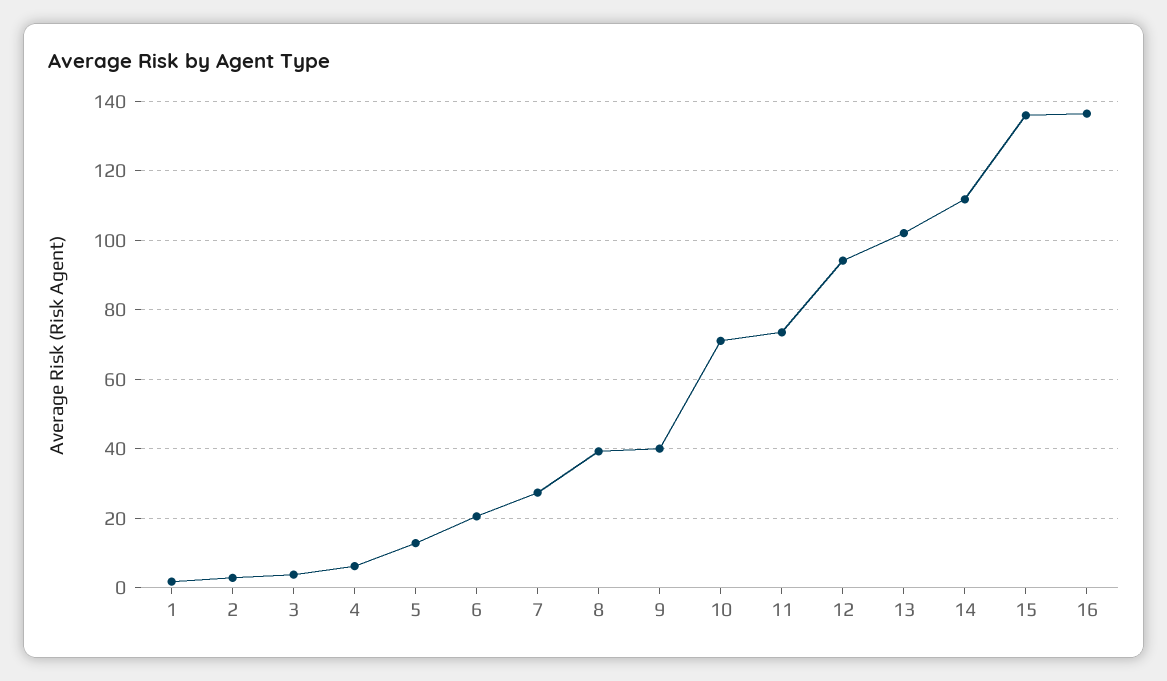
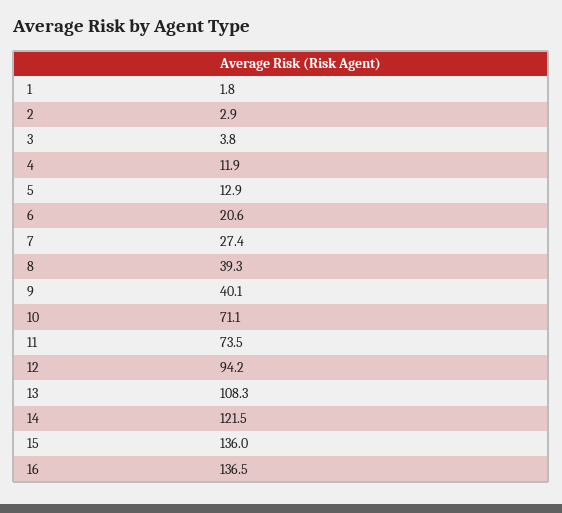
4: 6 -> 11.9
13: 102 -> 108.3
14: 112 -> 121.5

